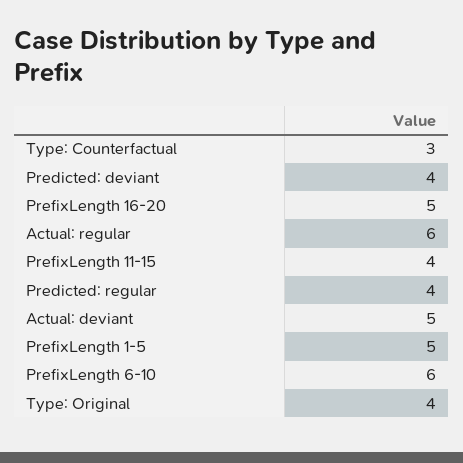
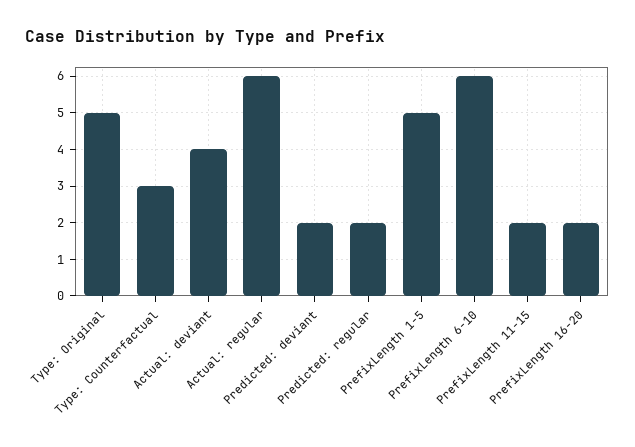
Predicted: deviant: 4 -> 2
PrefixLength 16-20: 5 -> 2
PrefixLength 11-15: 4 -> 2
Predicted: regular: 4 -> 2
Actual: deviant: 5 -> 4
Type: Original: 4 -> 5

